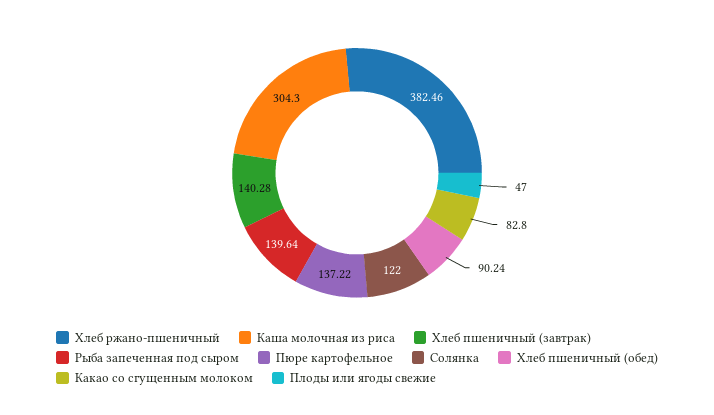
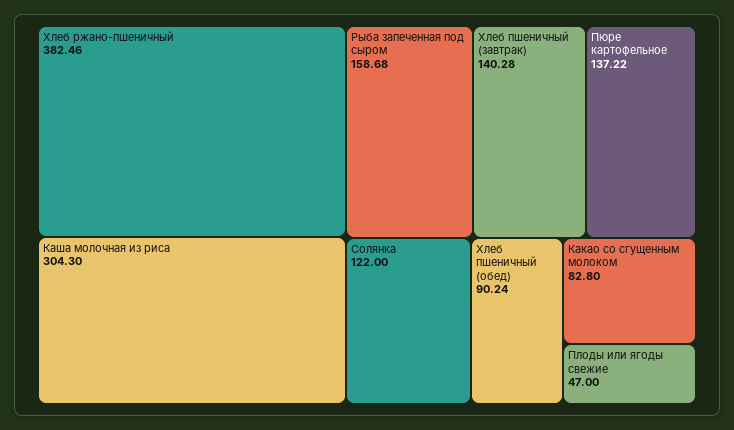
Рыба запеченная под сыром: 139.64 -> 158.68

